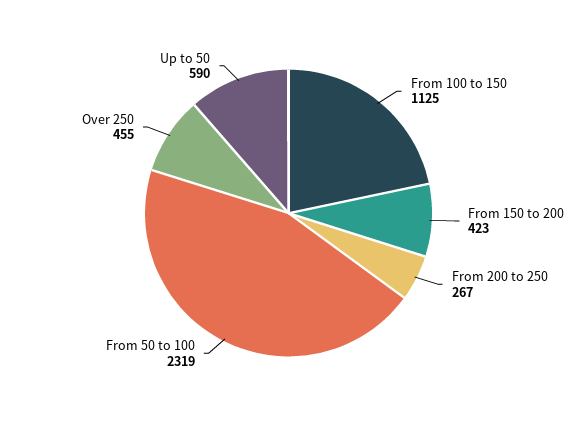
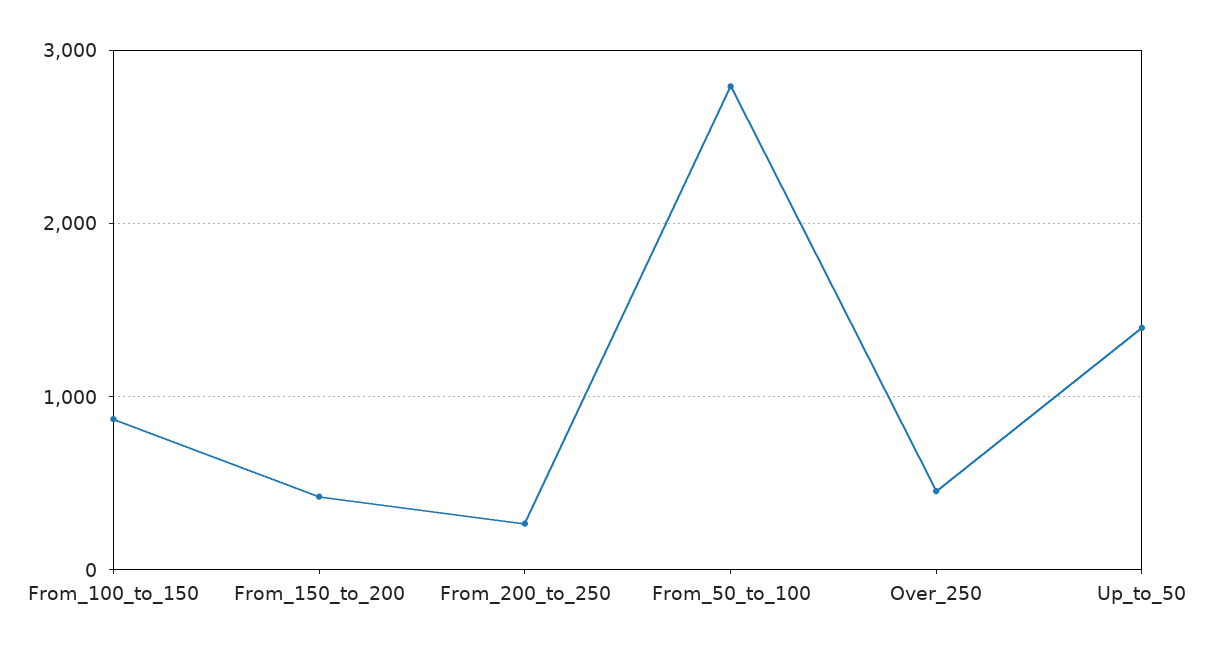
From 100 to 150: 1125 -> 900
From 50 to 100: 2319 -> 2800
Up to 50: 590 -> 1400

